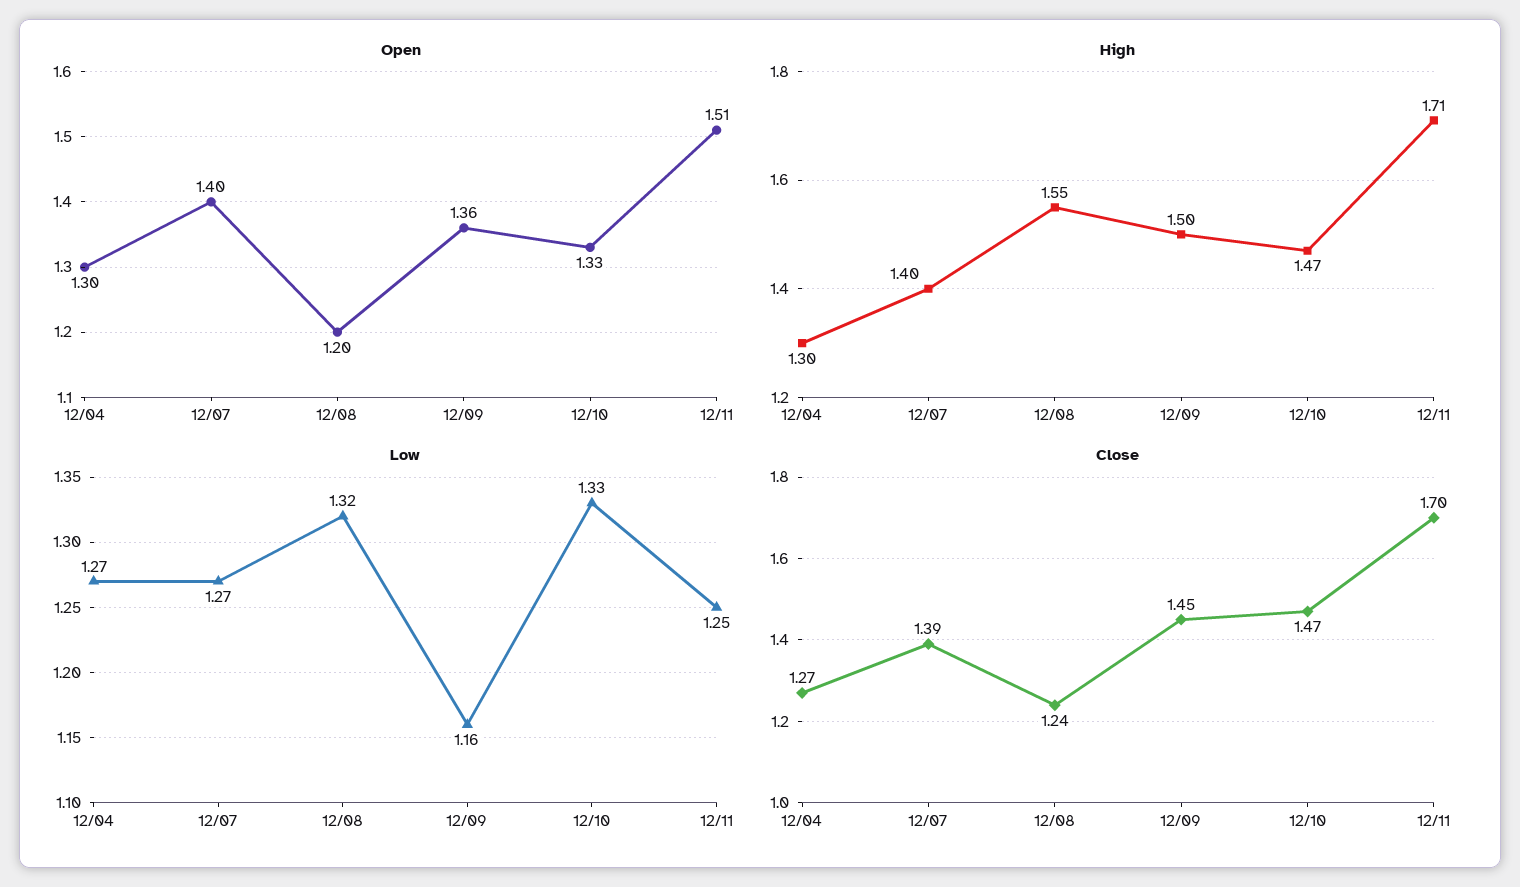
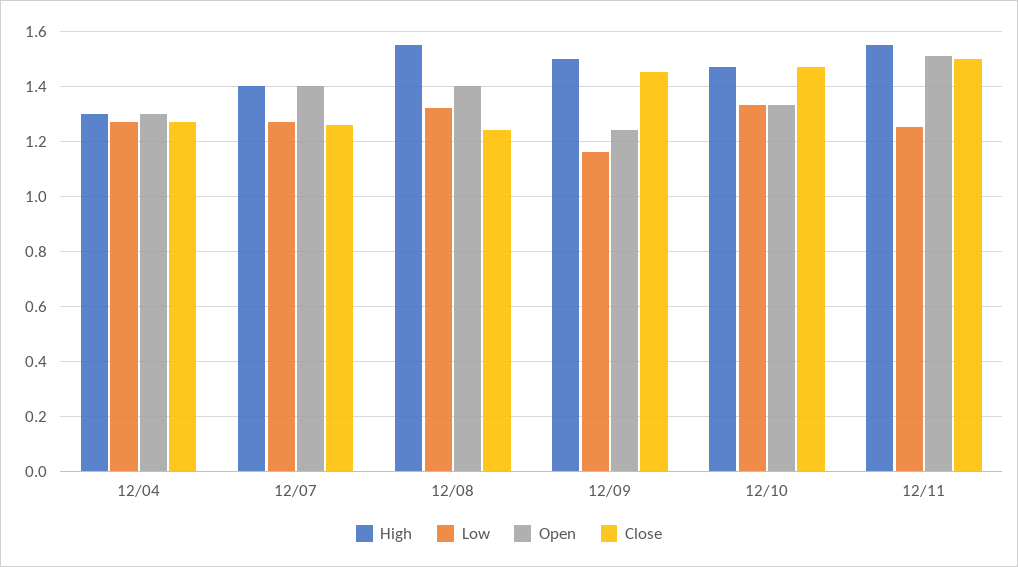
Open, 12/08: 1.2 -> 1.4
Open, 12/09: 1.36 -> 1.25
High, 12/11: 1.71 -> 1.55
Close, 12/07: 1.39 -> 1.25
Close, 12/11: 1.7 -> 1.5

